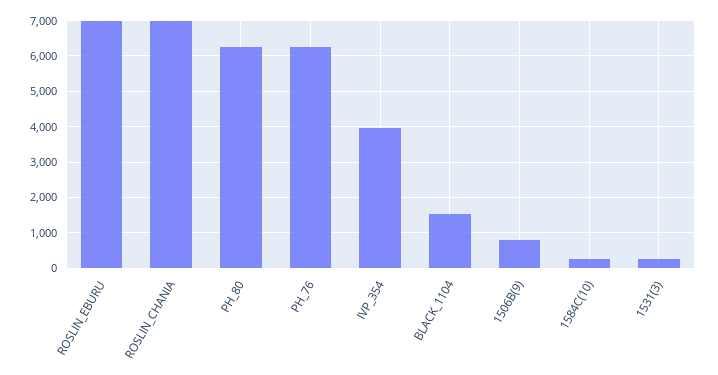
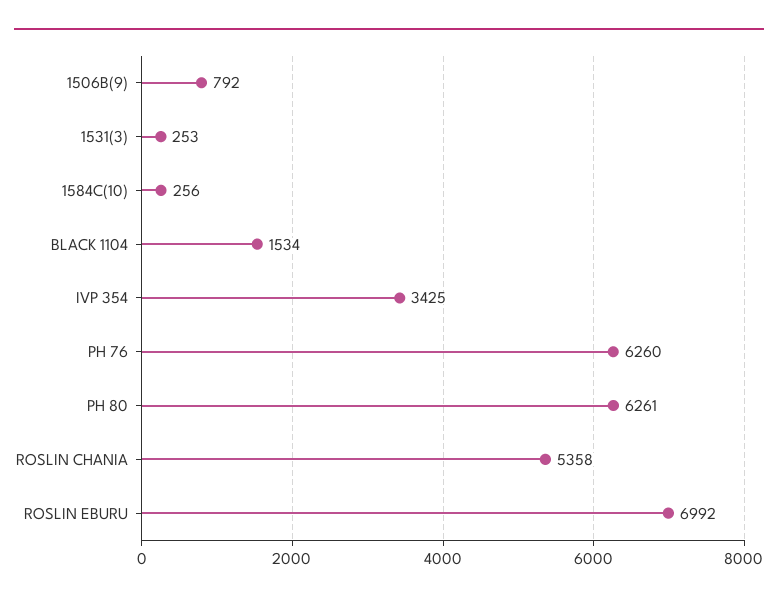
ROSLIN_CHANIA: 7000 -> 5358
IVP_354: 4000 -> 3425

